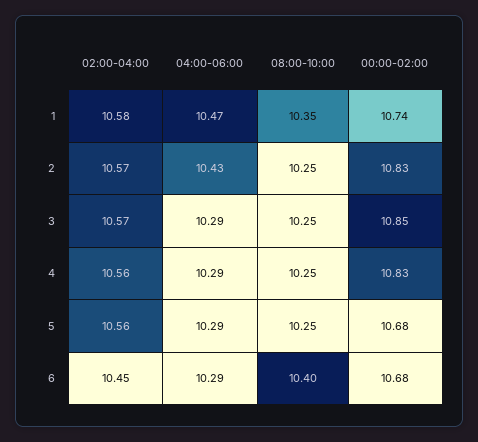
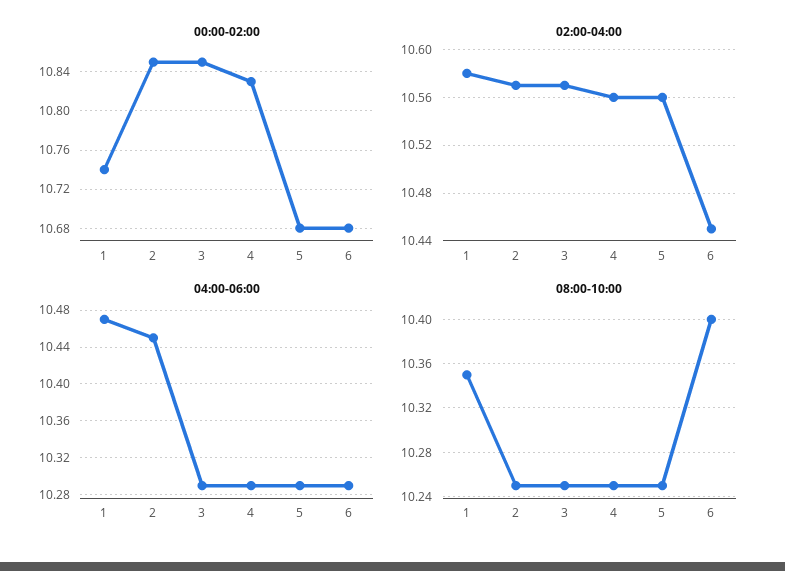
04:00-06:00, 2: 10.43 -> 10.45
00:00-02:00, 2: 10.83 -> 10.85

